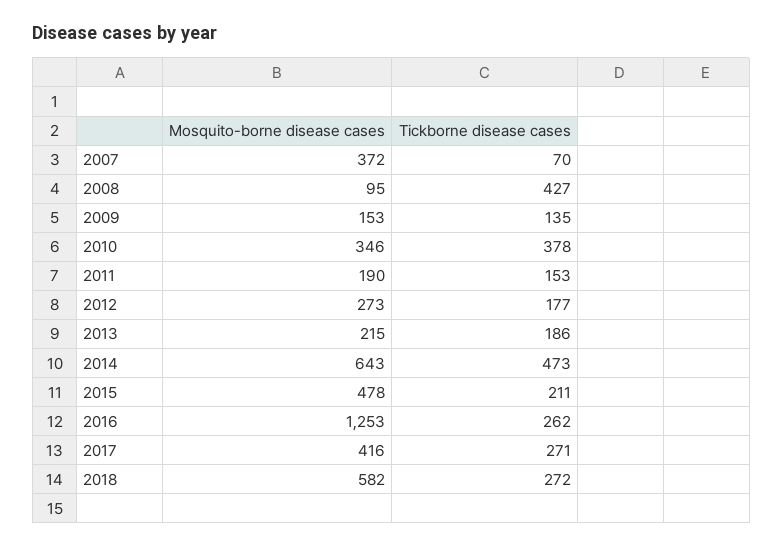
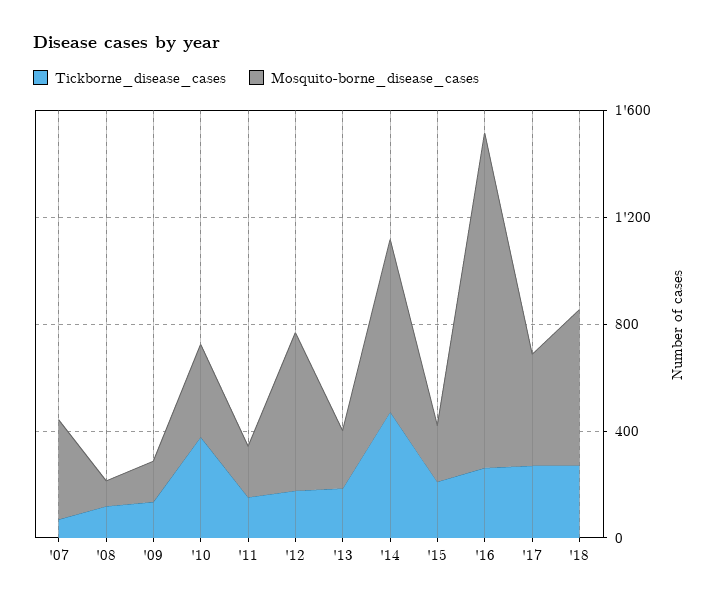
Tickborne disease cases, 2008: 427 -> 100
Mosquito-borne disease cases, 2012: 273 -> 600
Mosquito-borne disease cases, 2015: 478 -> 200

